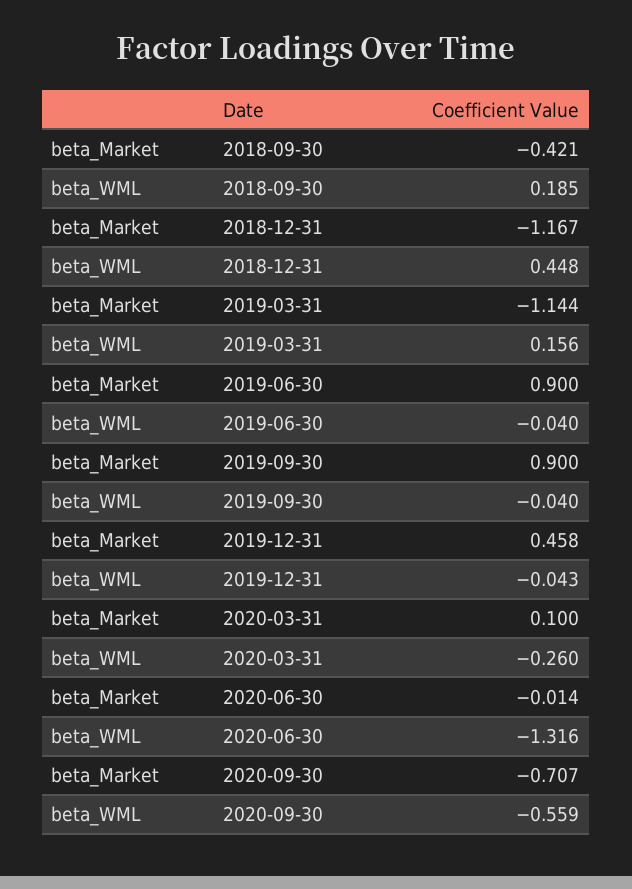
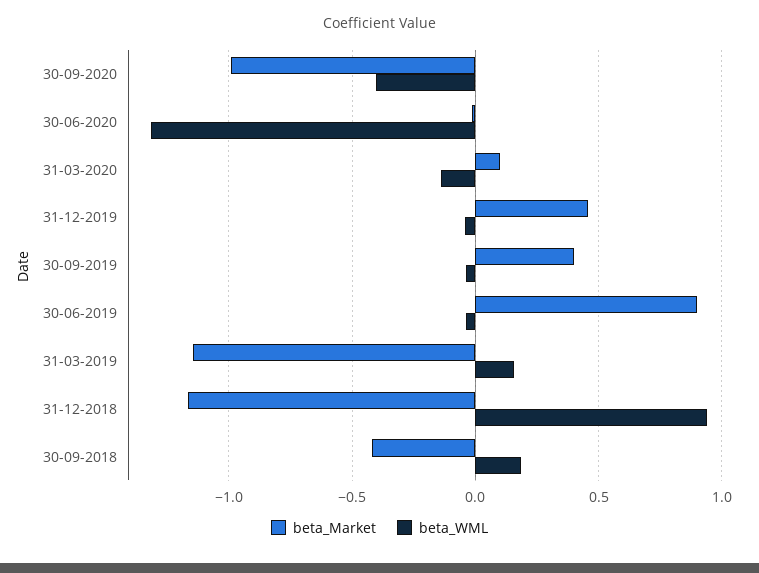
beta_WML, 2018-12-31: 0.448 -> 0.95
beta_Market, 2019-09-30: 0.9 -> 0.4
beta_WML, 2020-03-31: -0.26 -> -0.15
beta_Market, 2020-09-30: -0.707 -> -1
beta_WML, 2020-09-30: -0.559 -> -0.4

